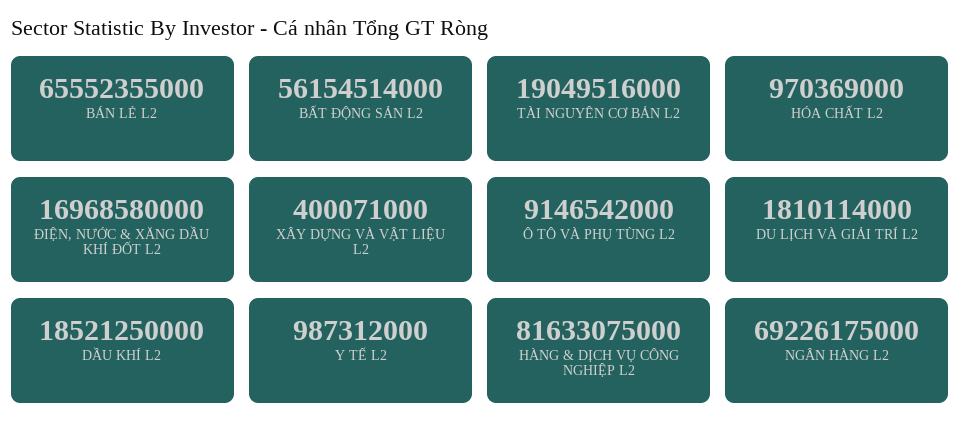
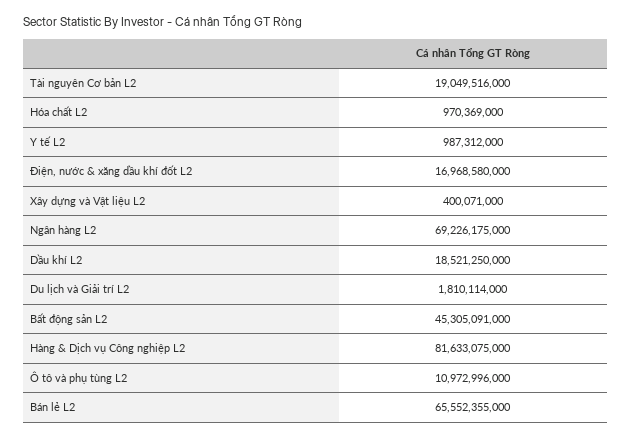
BẤT ĐỘNG SẢN L2: 56154514000 -> 45305091000
Ô TÔ VÀ PHỤ TÙNG L2: 9146542000 -> 10972996000

